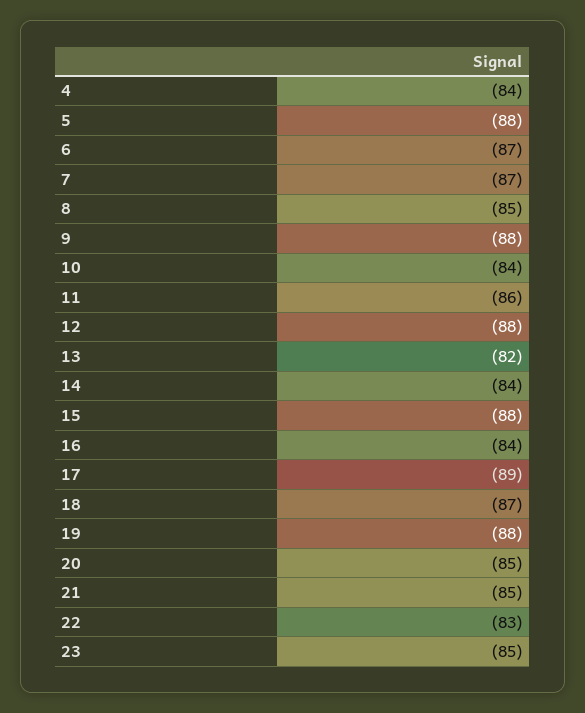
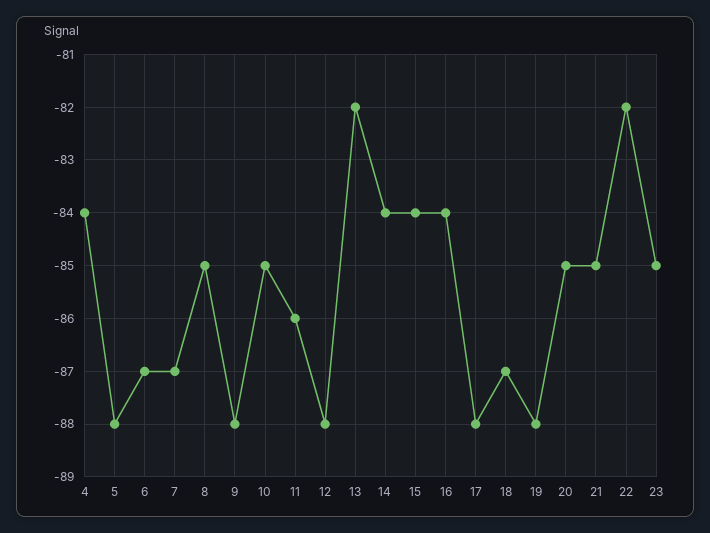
10: -84 -> -85
15: -88 -> -84
17: -89 -> -88
22: -83 -> -82

